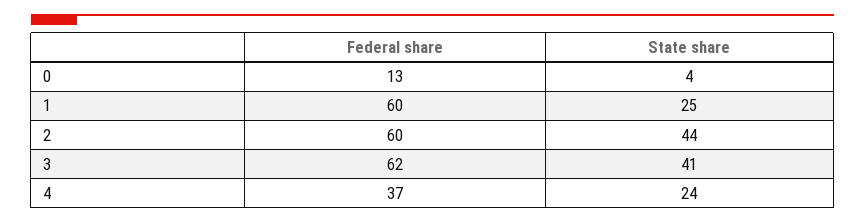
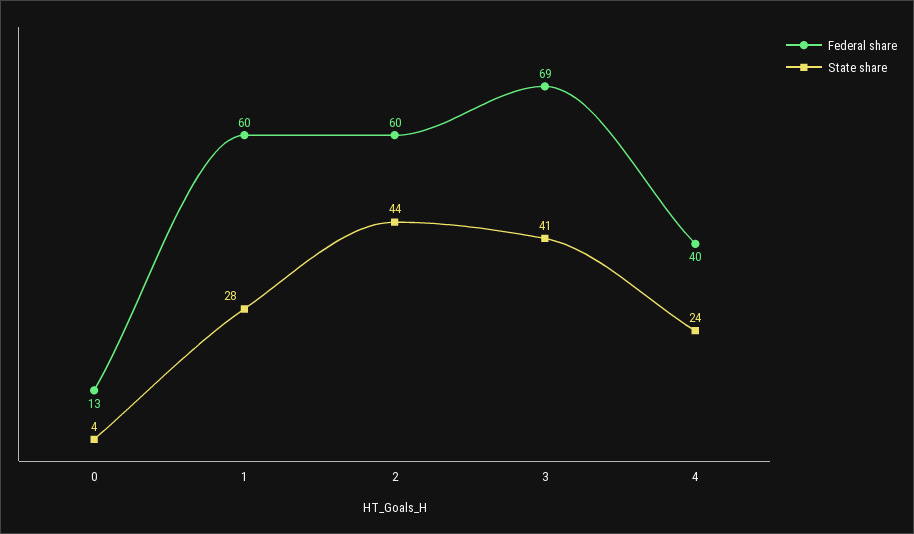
State share, 1: 25 -> 28
Federal share, 3: 62 -> 69
Federal share, 4: 37 -> 40

